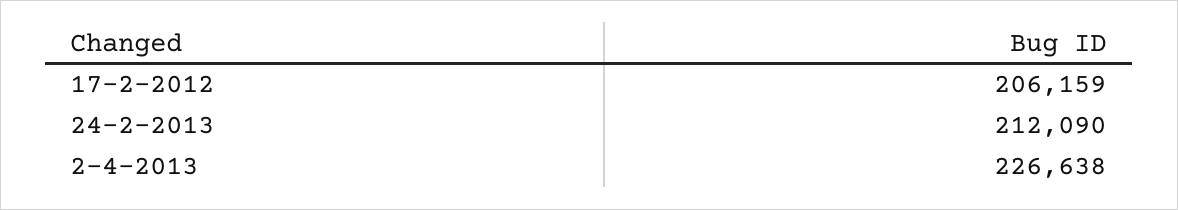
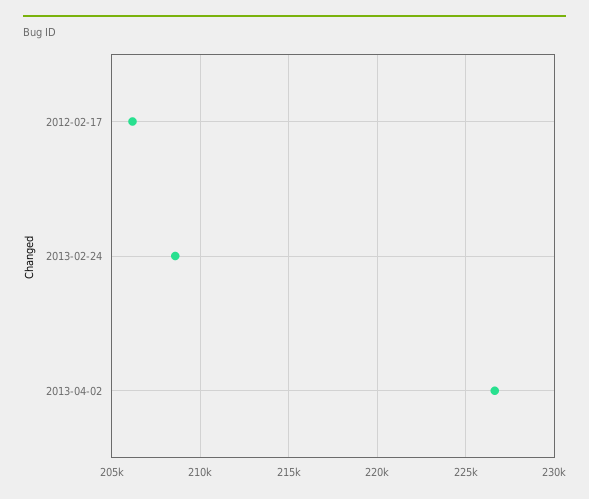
24-2-2013: 212090 -> 208500

